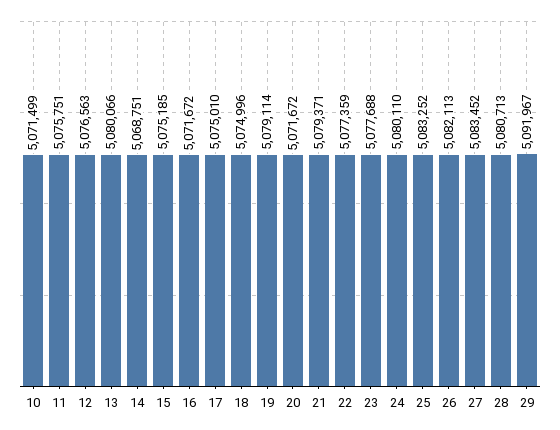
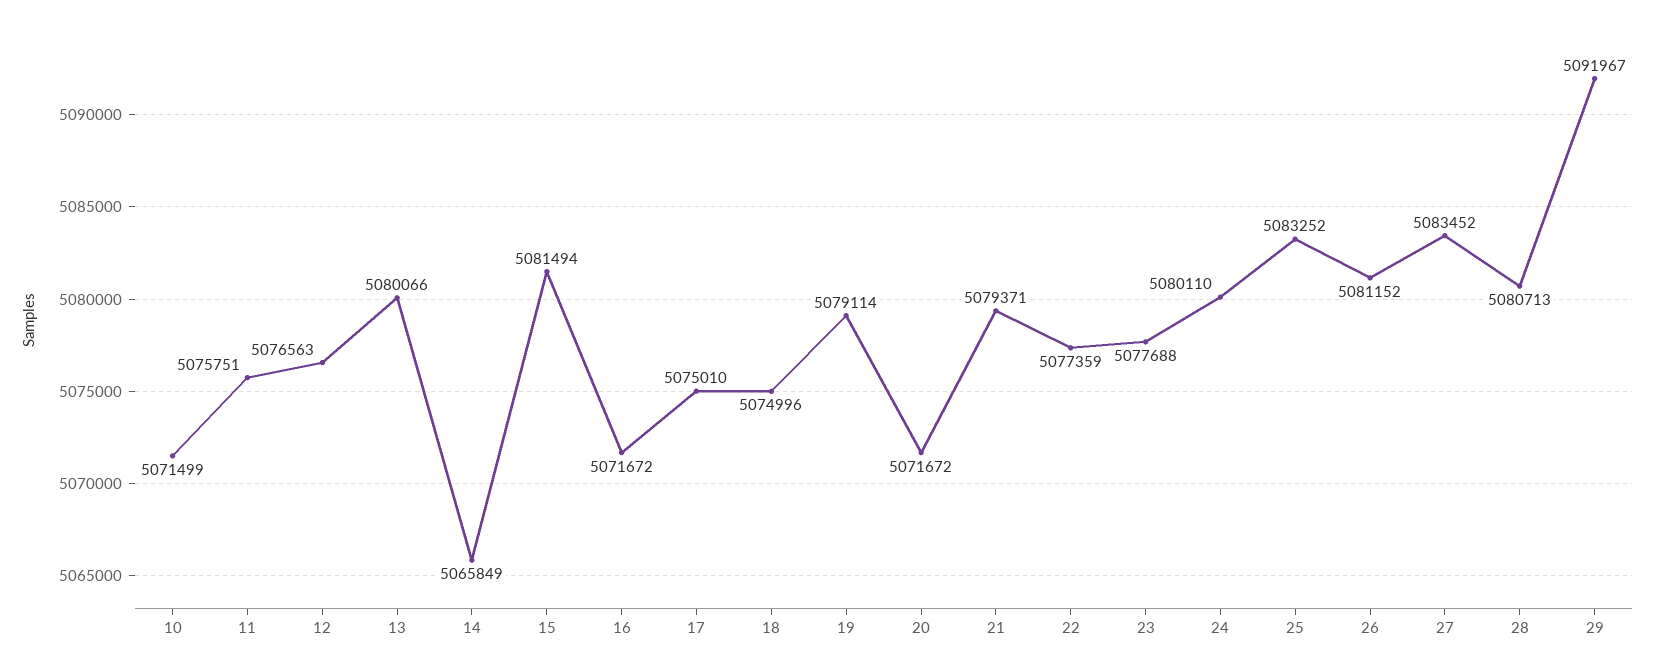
14: 5068751 -> 5065849
15: 5075185 -> 5081494
26: 5082113 -> 5081152

